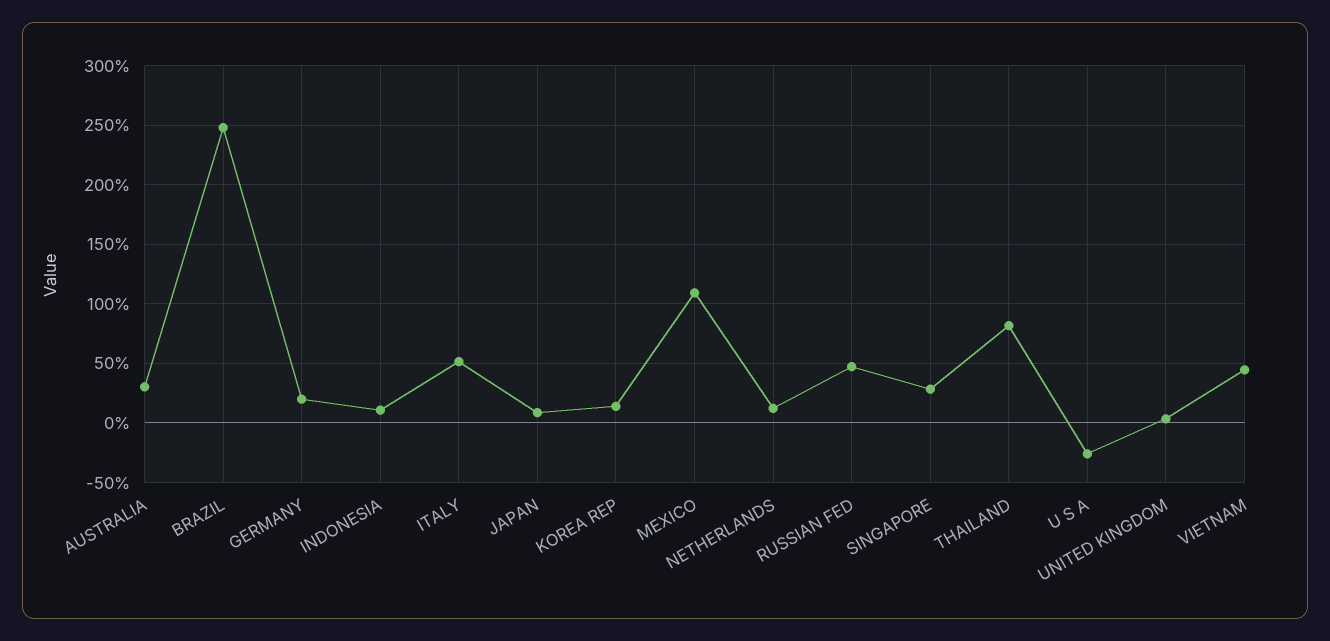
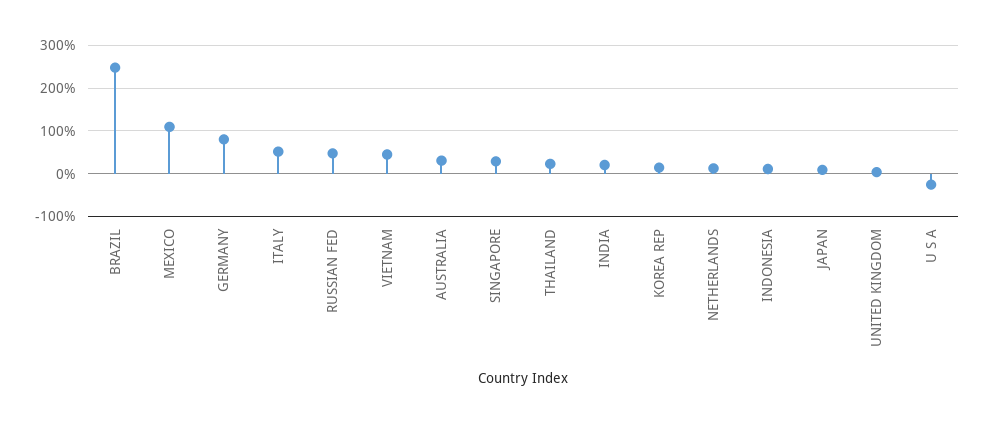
GERMANY: 20 -> 80
THAILAND: 80 -> 20
INDIA: none -> 20

